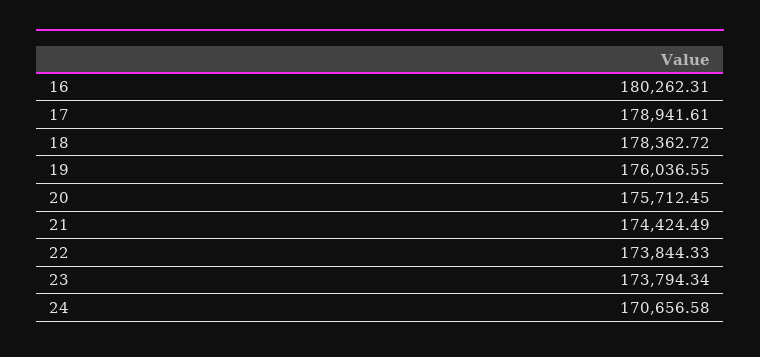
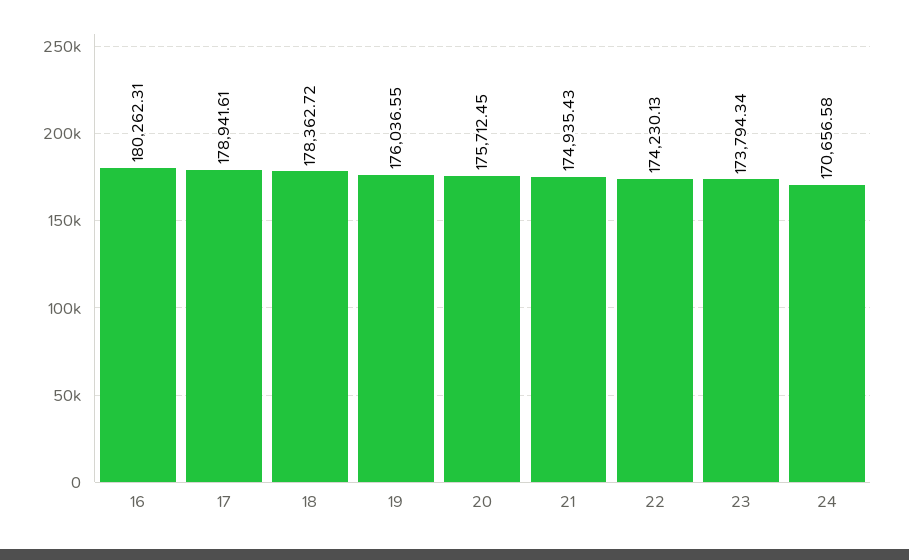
21: 174424.49 -> 174935.43
22: 173844.33 -> 174230.13

